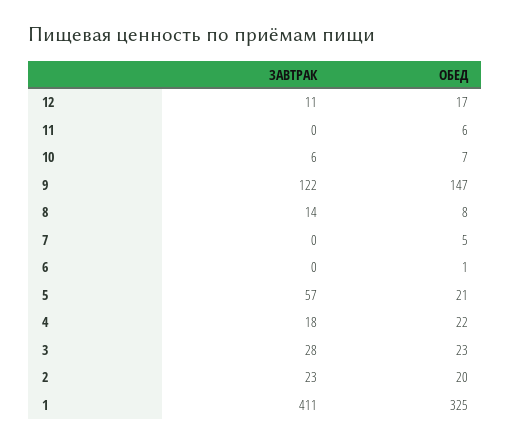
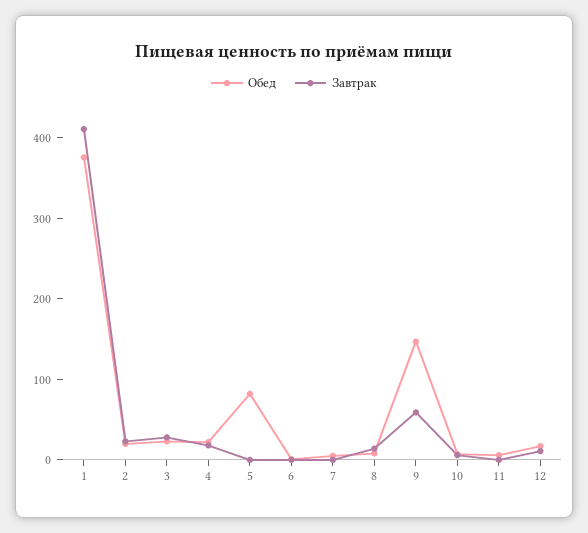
ЗАВТРАК, 9: 122 -> 60
ЗАВТРАК, 5: 57 -> 0
ОБЕД, 5: 21 -> 80
ОБЕД, 1: 325 -> 380

